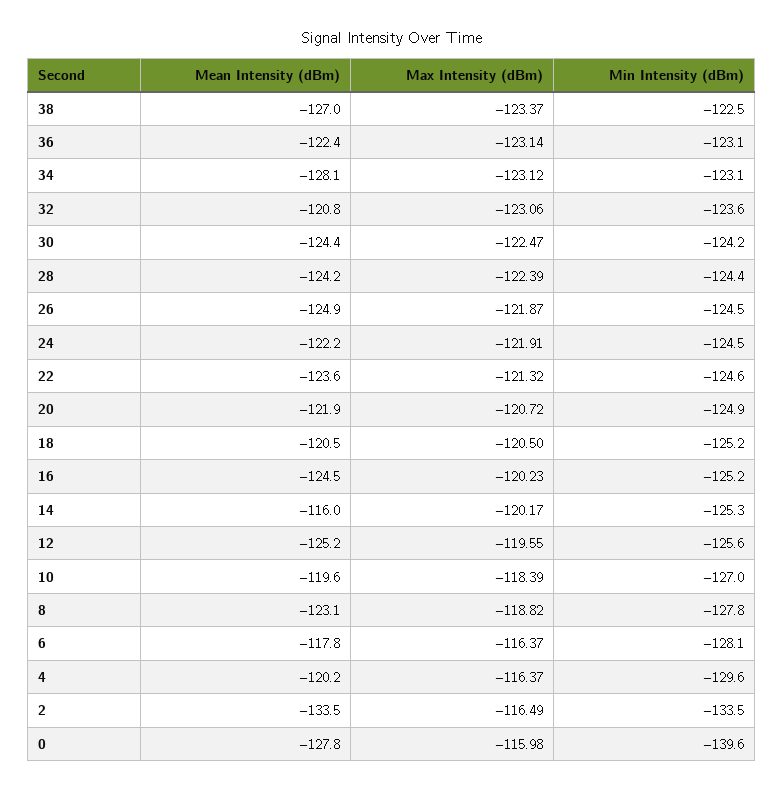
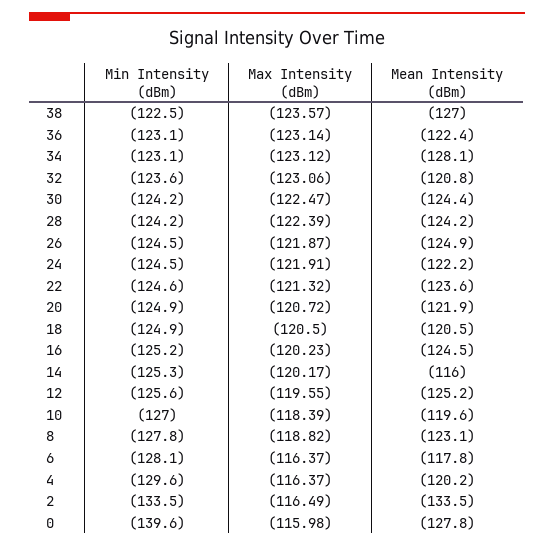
Max Intensity (dBm), 38: -123.37 -> -123.57
Min Intensity (dBm), 28: -124.4 -> -124.2
Min Intensity (dBm), 18: -125.2 -> -124.9

